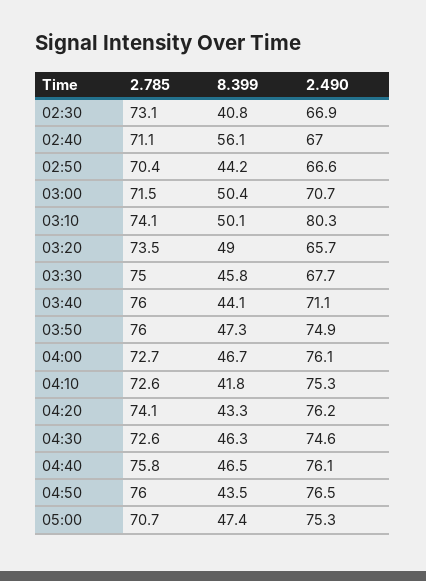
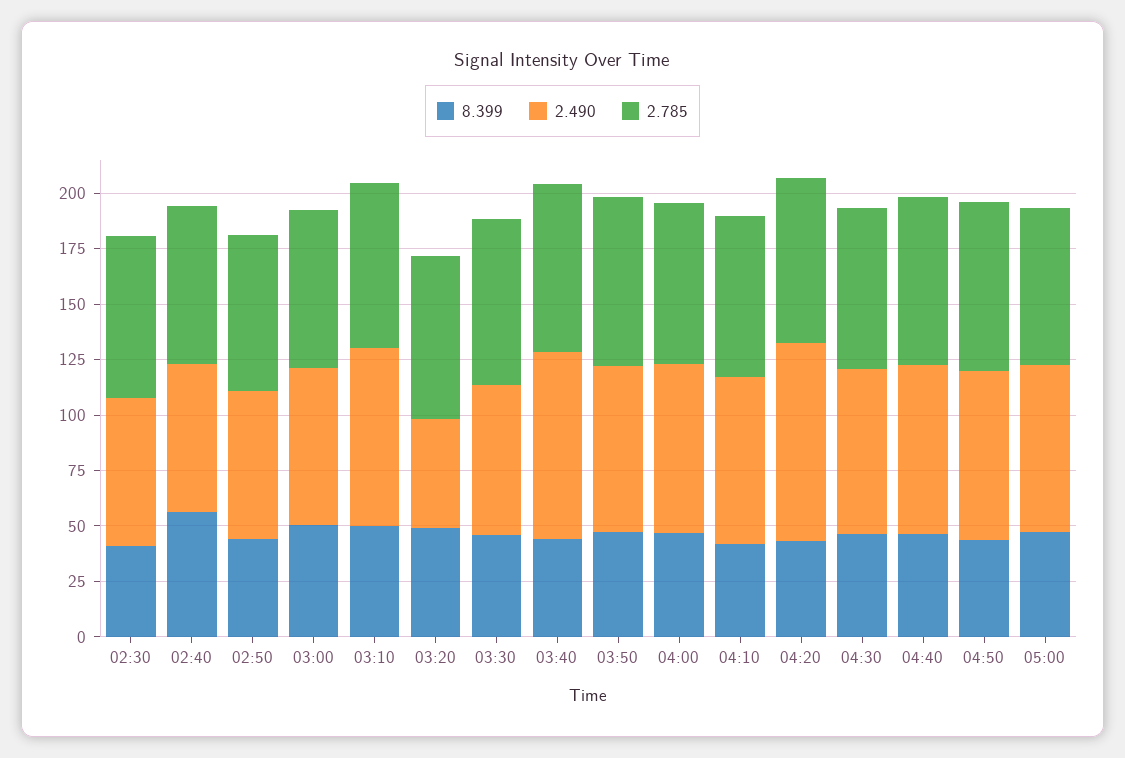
2.490, 03:20: 65.7 -> 50
2.490, 03:40: 71.1 -> 85
2.490, 04:20: 76.2 -> 90

